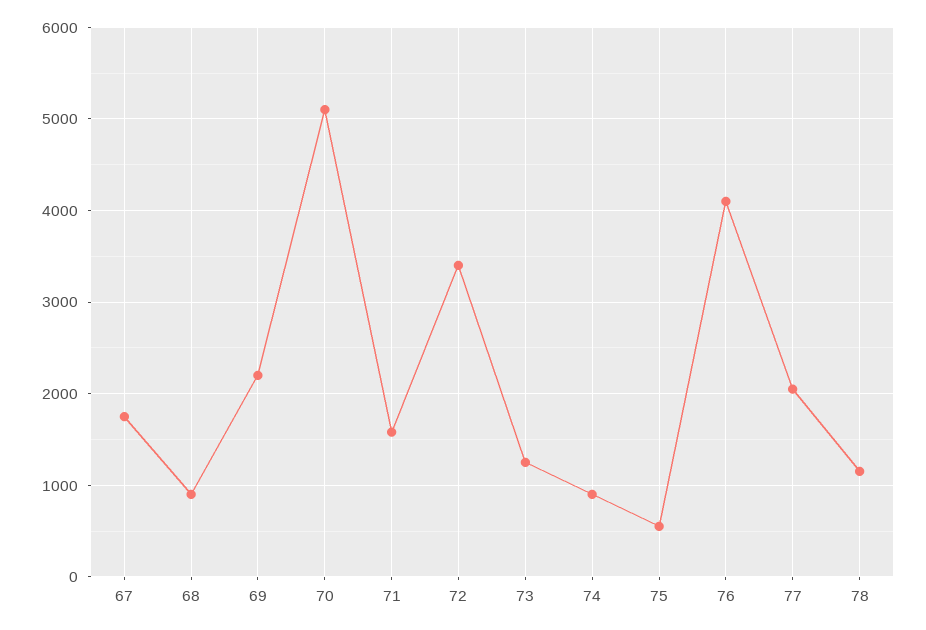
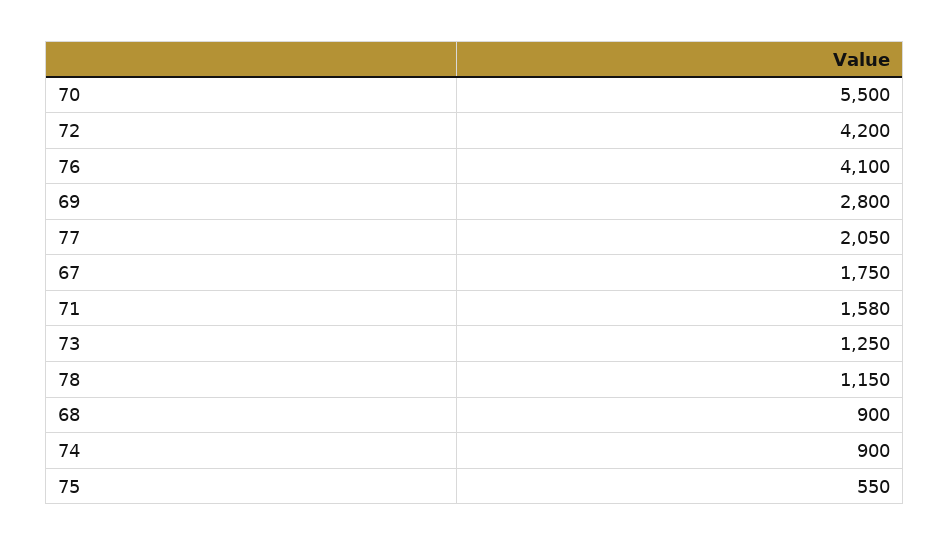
69: 2200 -> 2800
70: 5100 -> 5500
72: 3400 -> 4200

